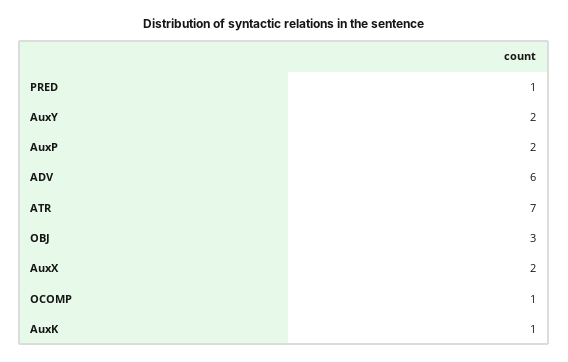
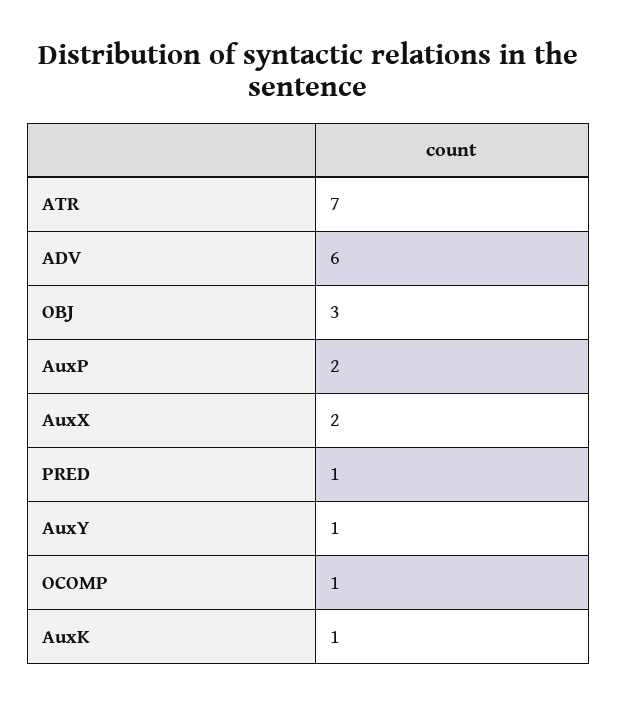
AuxY: 2 -> 1

